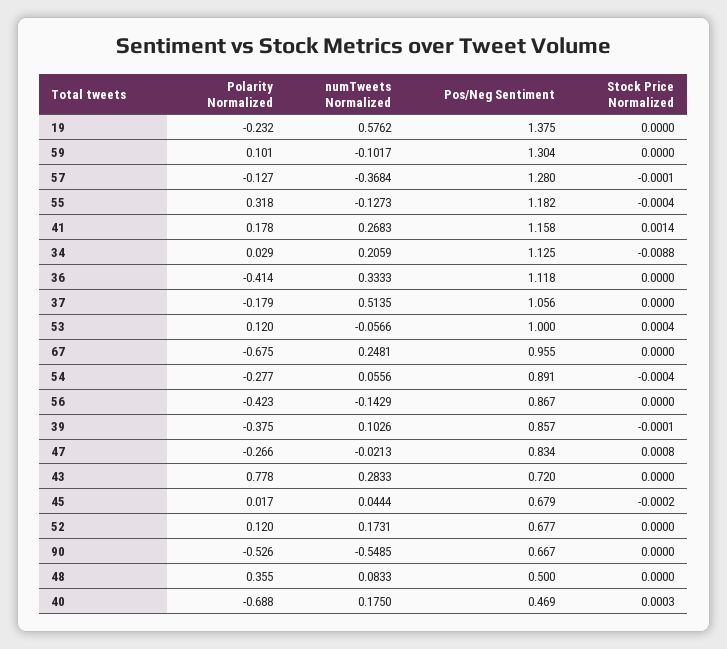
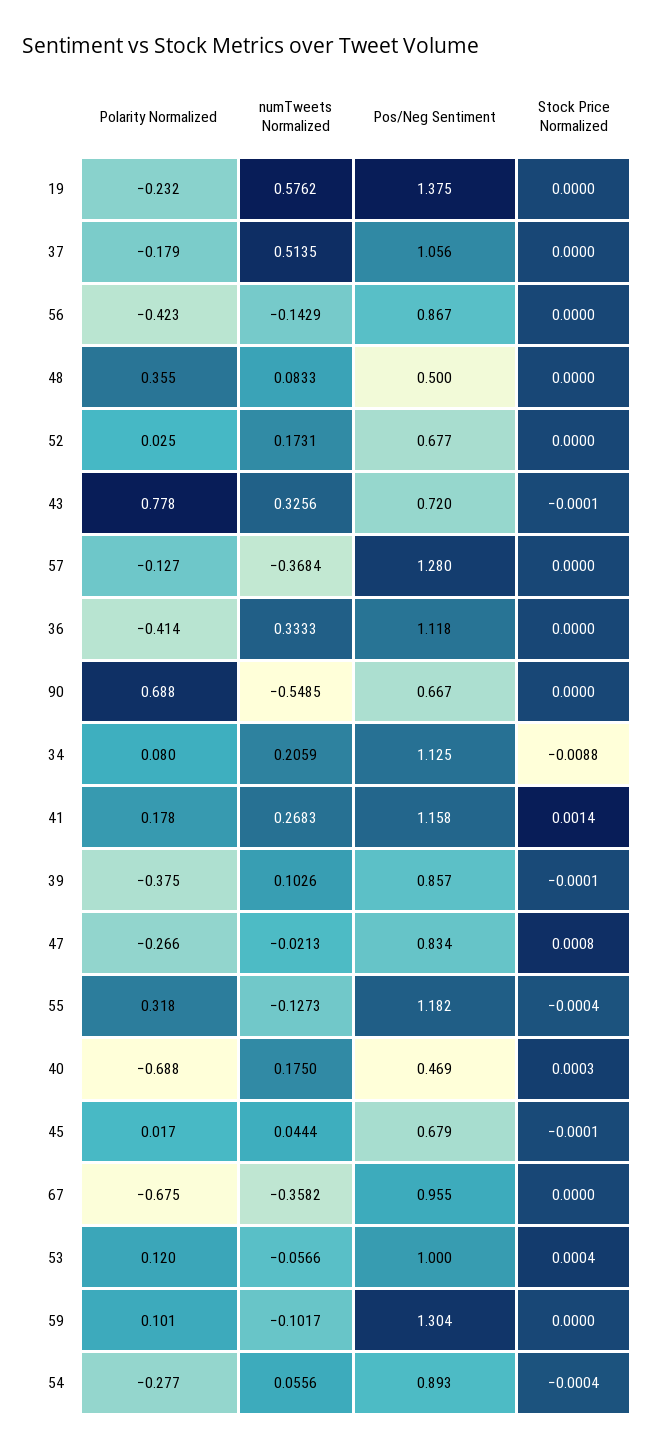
Stock Price Normalized, 57: -0.0001 -> 0
Polarity Normalized, 34: 0.029 -> 0.08
numTweets Normalized, 67: 0.2481 -> -0.3582
Pos/Neg Sentiment, 54: 0.891 -> 0.893
numTweets Normalized, 43: 0.2833 -> 0.3256
Stock Price Normalized, 43: 0 -> -0.0001
Stock Price Normalized, 45: -0.0002 -> -0.0001
Polarity Normalized, 52: 0.12 -> 0.025
Polarity Normalized, 90: -0.526 -> 0.688

